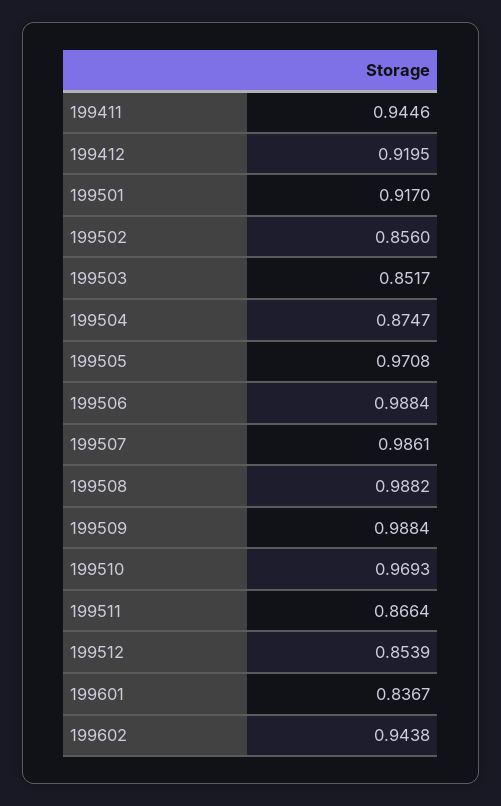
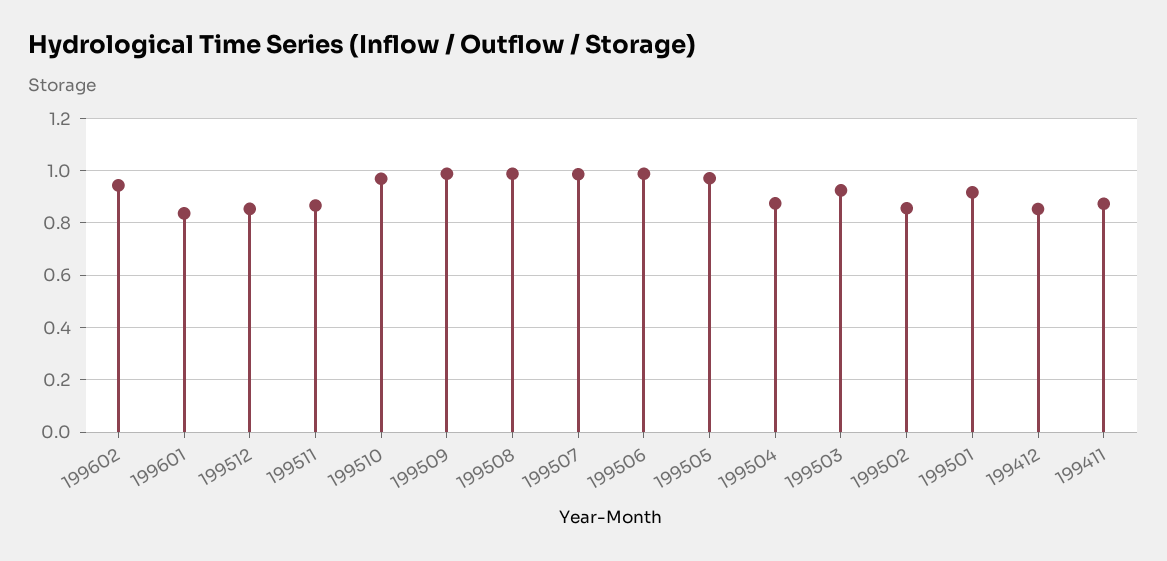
199411: 0.9446 -> 0.875
199412: 0.9195 -> 0.85
199503: 0.8517 -> 0.925

